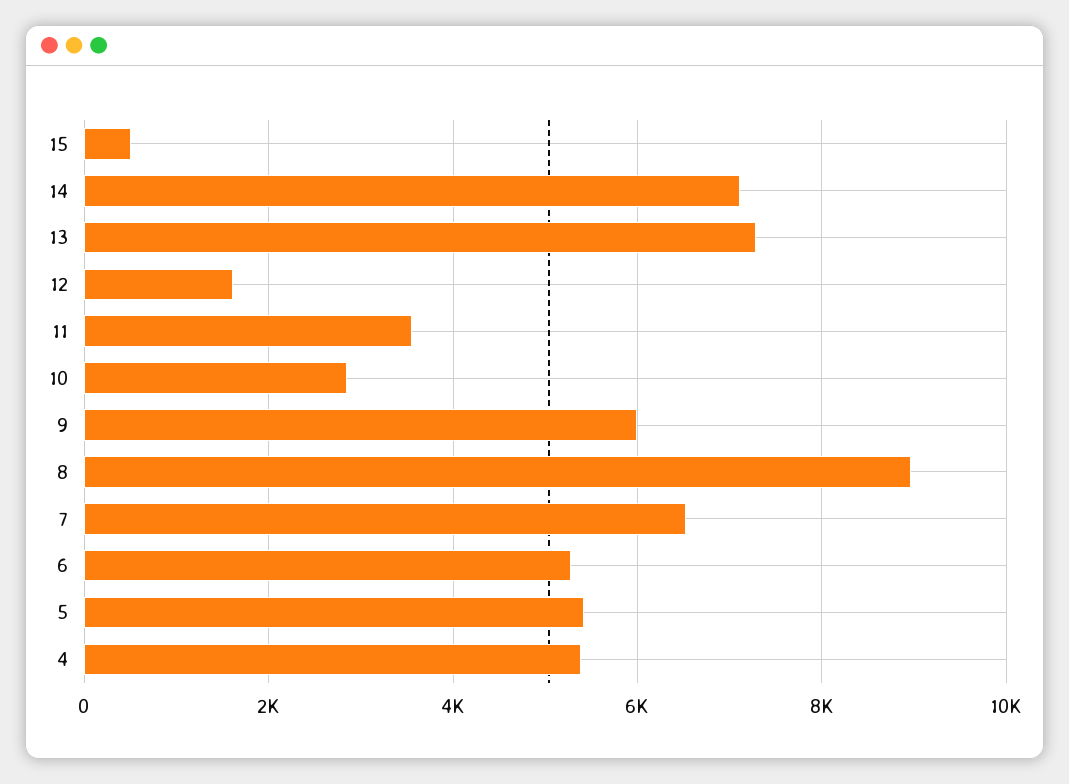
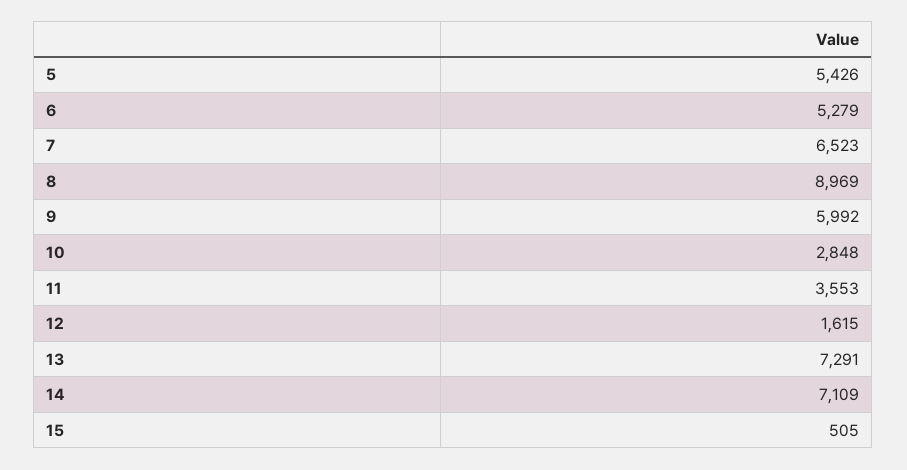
4: 5400 -> none

